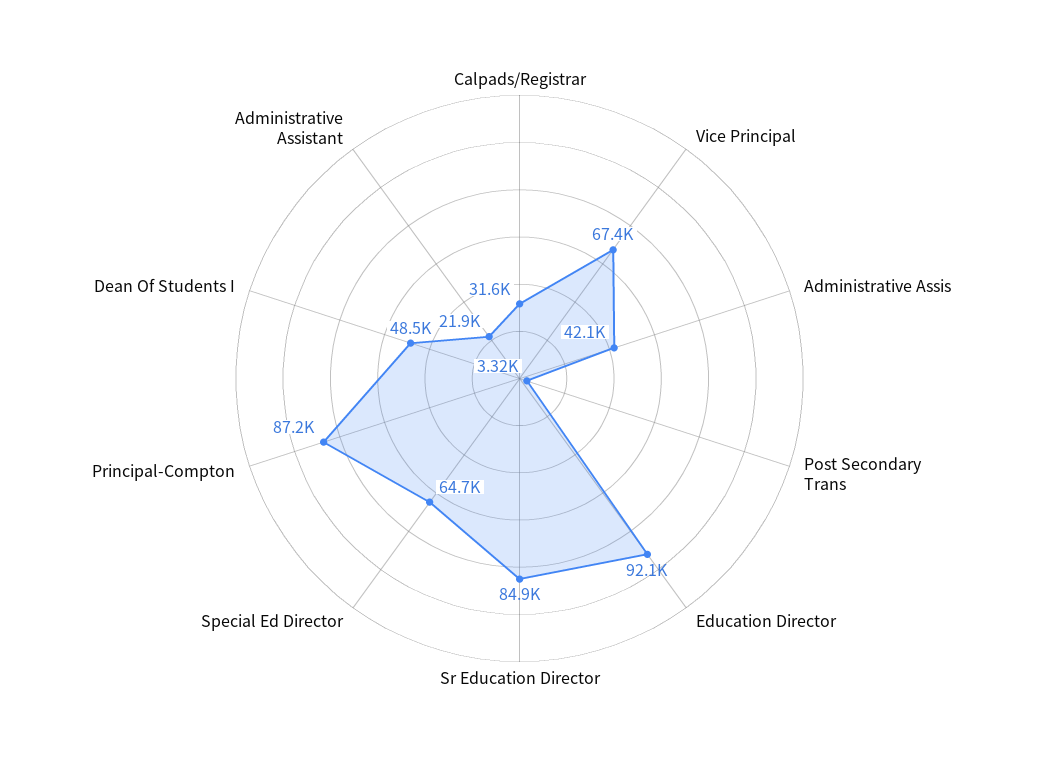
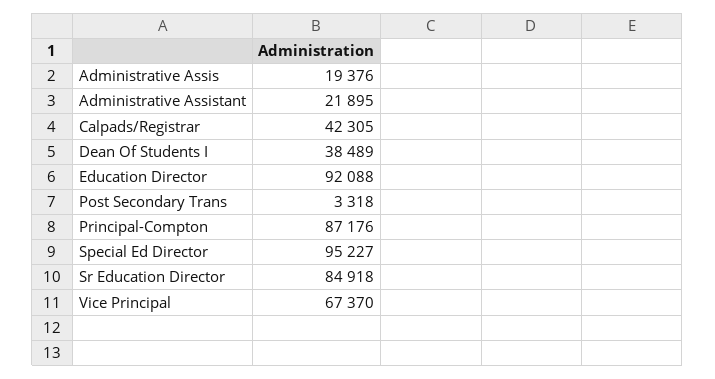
Calpads/Registrar: 31600 -> 42305
Administrative Assis: 42100 -> 19376
Special Ed Director: 64700 -> 95227
Dean Of Students I: 48500 -> 38489

